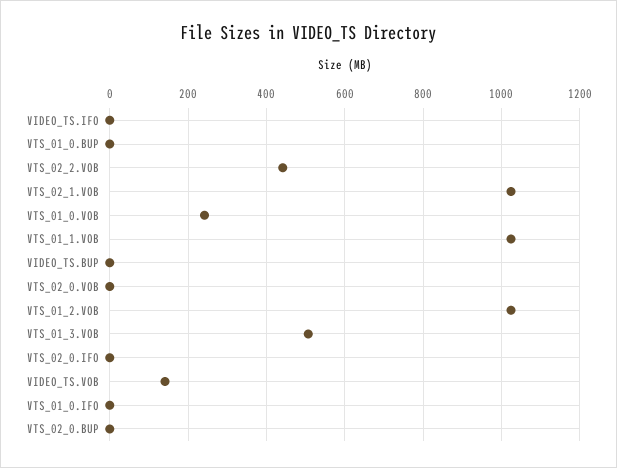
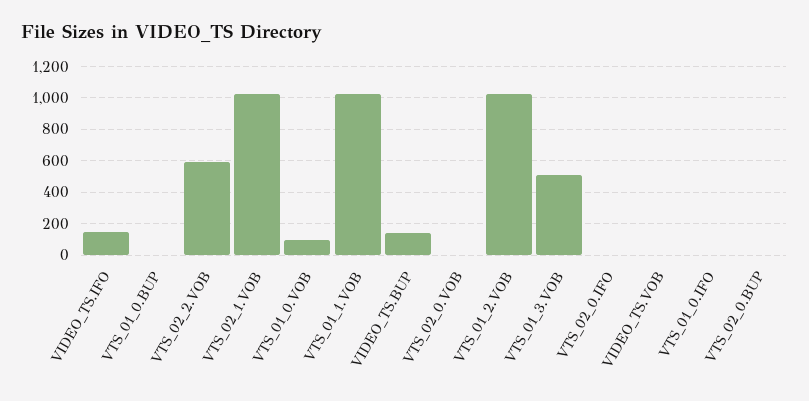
VIDEO_TS.IFO: 0 -> 150
VTS_02_2.VOB: 440 -> 600
VTS_01_0.VOB: 240 -> 100
VIDEO_TS.BUP: 0 -> 150
VIDEO_TS.VOB: 140 -> 0

